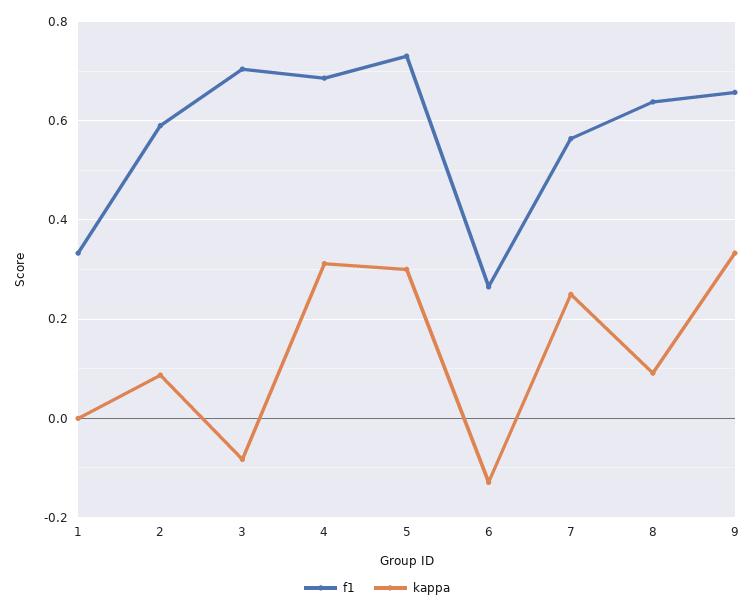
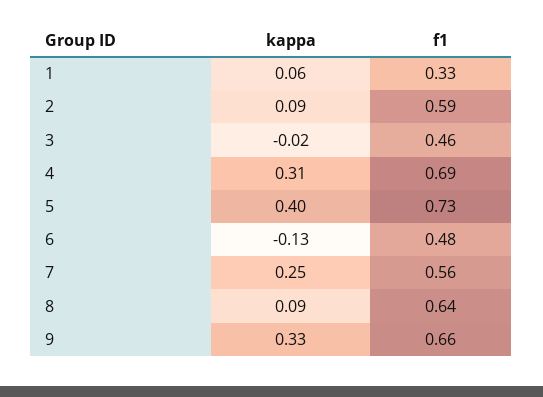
kappa, 1: 0 -> 0.06
f1, 3: 0.7 -> 0.46
kappa, 3: -0.08 -> -0.02
kappa, 5: 0.3 -> 0.4
f1, 6: 0.26 -> 0.48

